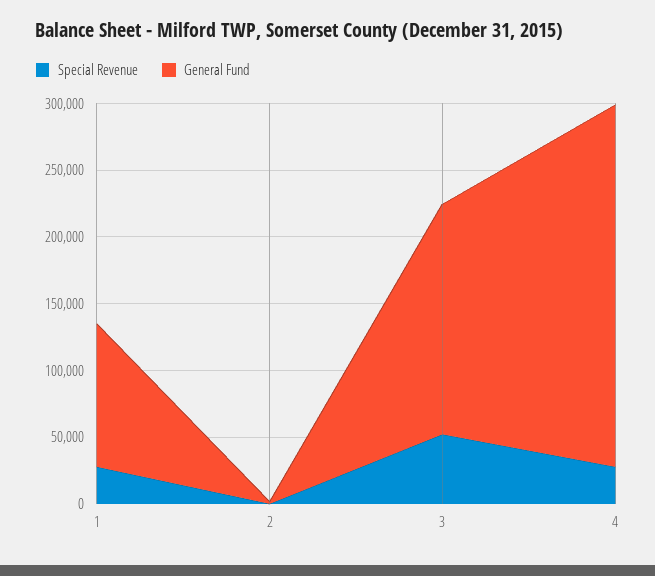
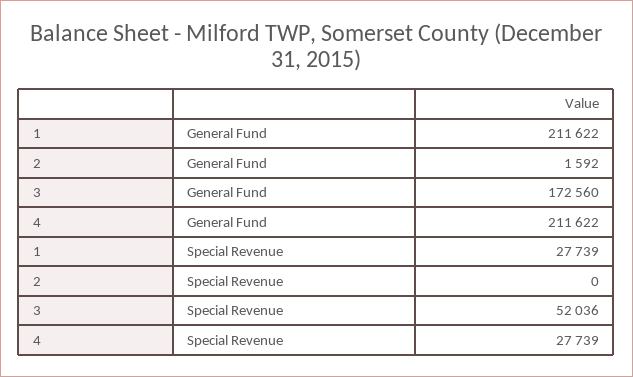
General Fund, 1: 110000 -> 211622
General Fund, 4: 270000 -> 211622

